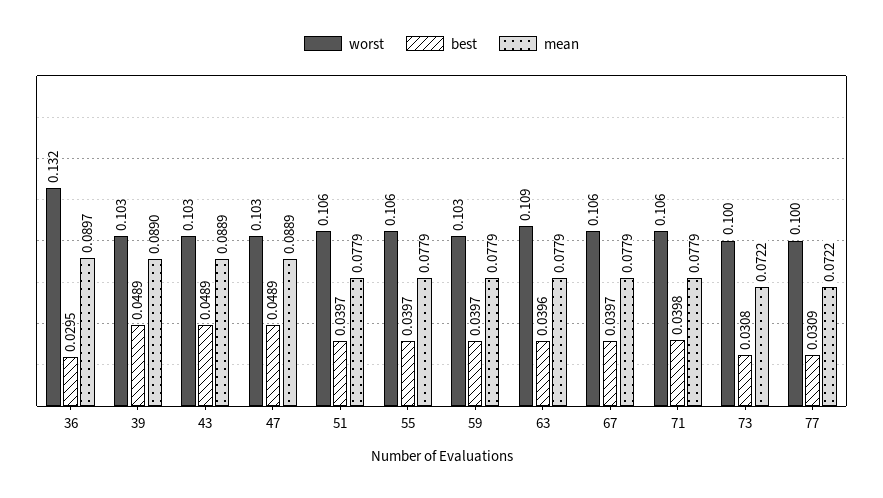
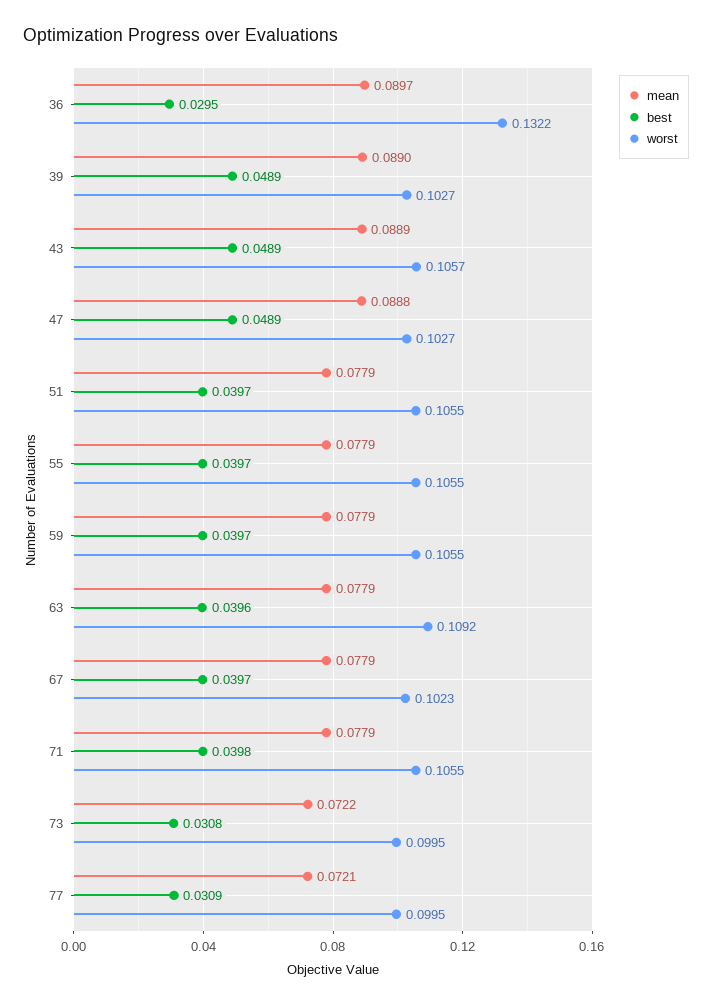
worst, 43: 0.103 -> 0.1057
mean, 47: 0.0889 -> 0.0888
worst, 59: 0.103 -> 0.1055
worst, 67: 0.106 -> 0.1023
mean, 77: 0.0722 -> 0.0721

